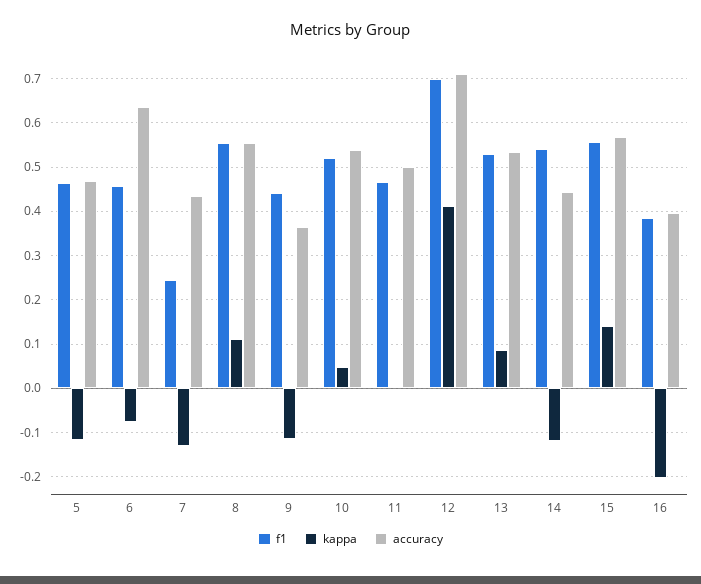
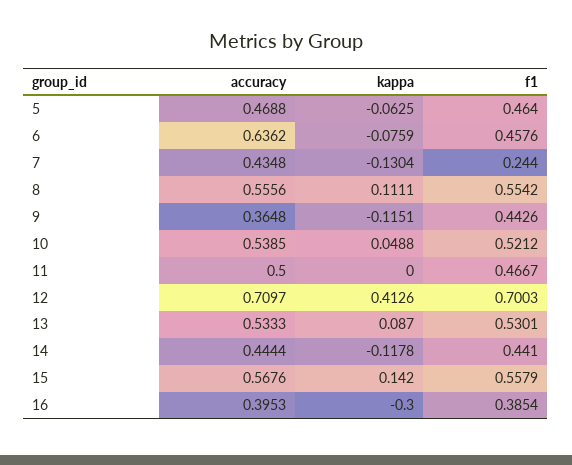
kappa, 5: -0.12 -> -0.0625
f1, 14: 0.54 -> 0.441
kappa, 16: -0.2 -> -0.3

